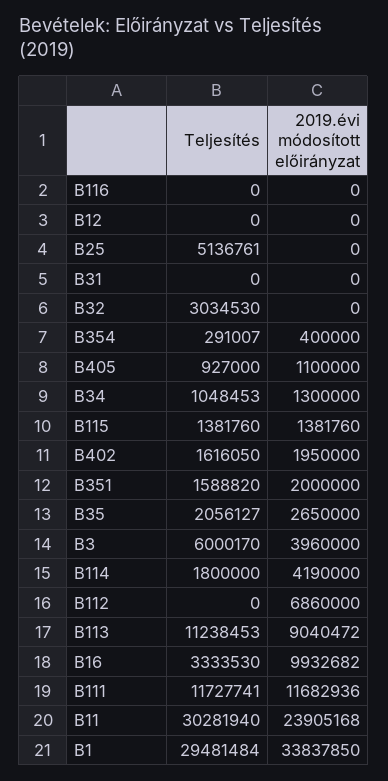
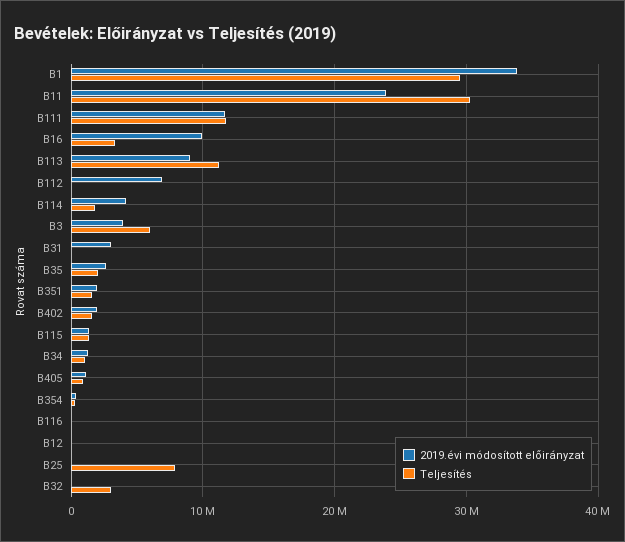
Teljesítés, B25: 5136761 -> 8000000
2019.évi módosított előirányzat, B31: 0 -> 3000000

